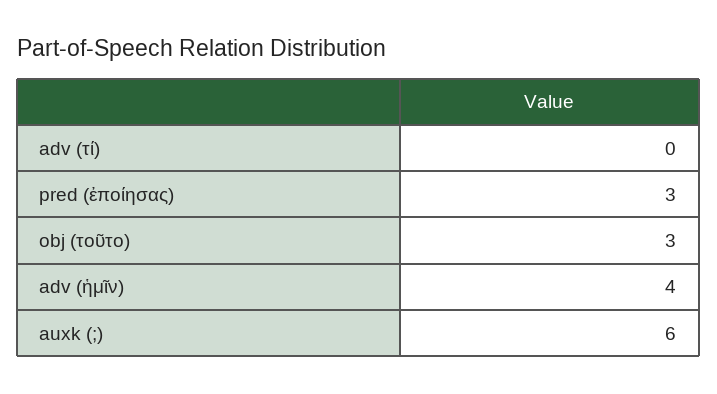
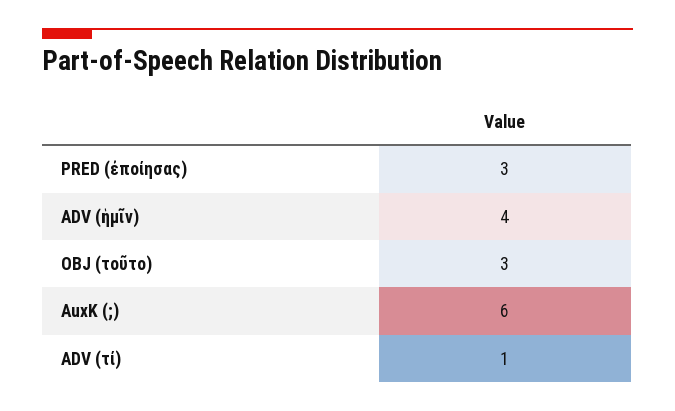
adv (τί): 0 -> 1

